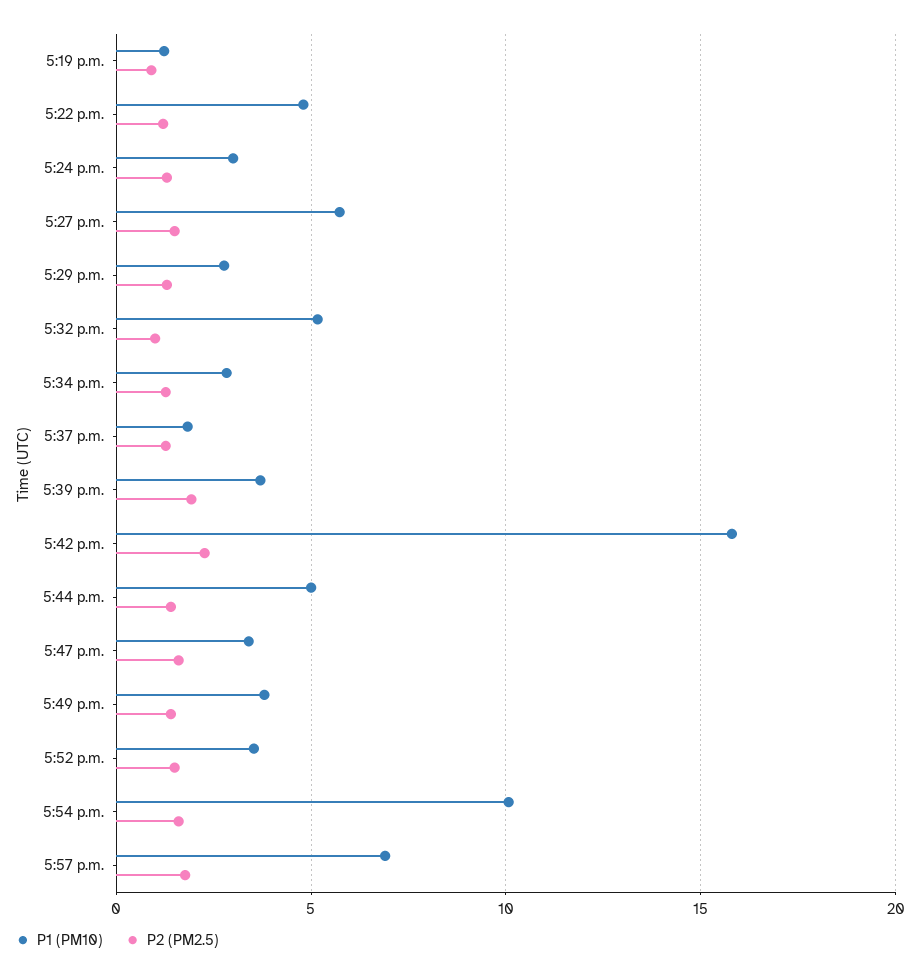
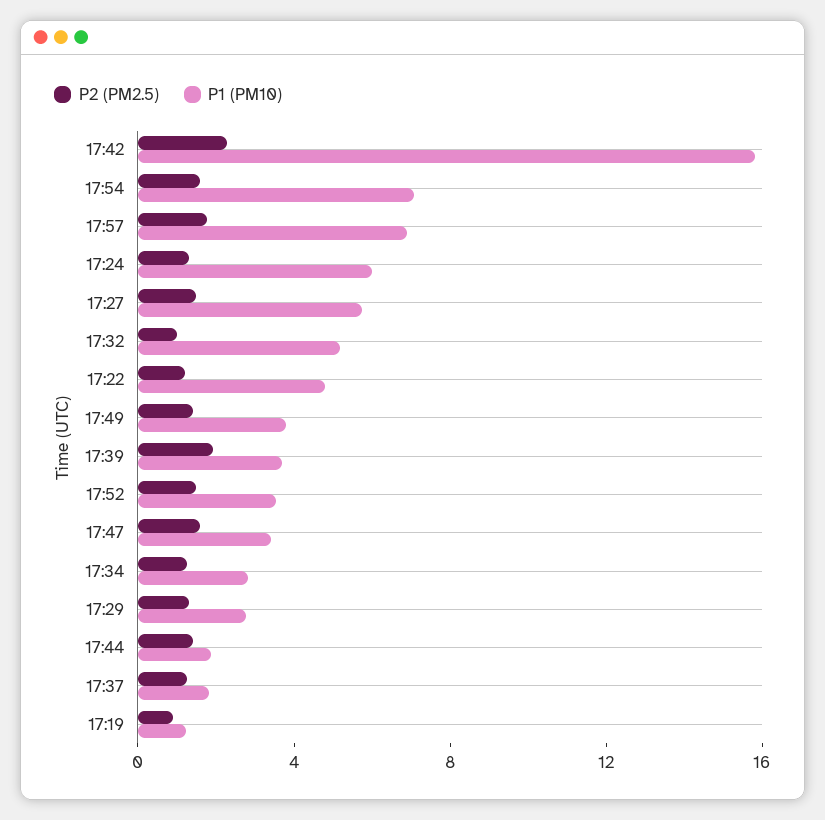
P1 (PM10), 5:24 p.m.: 3 -> 6
P1 (PM10), 5:44 p.m.: 5 -> 2
P1 (PM10), 5:54 p.m.: 10 -> 7

